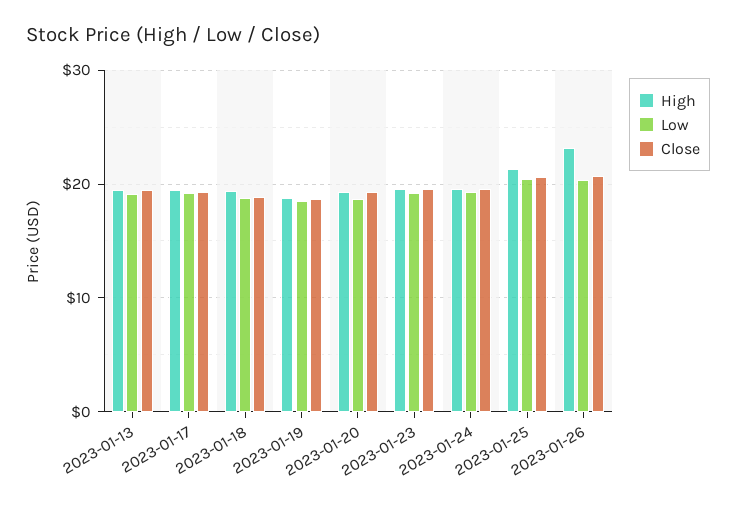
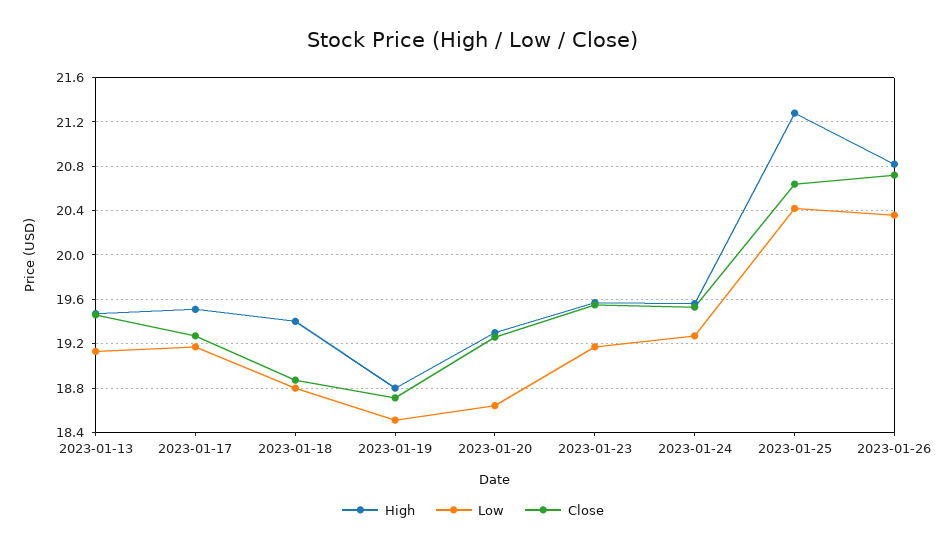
High, 2023-01-26: 23 -> 20.8

